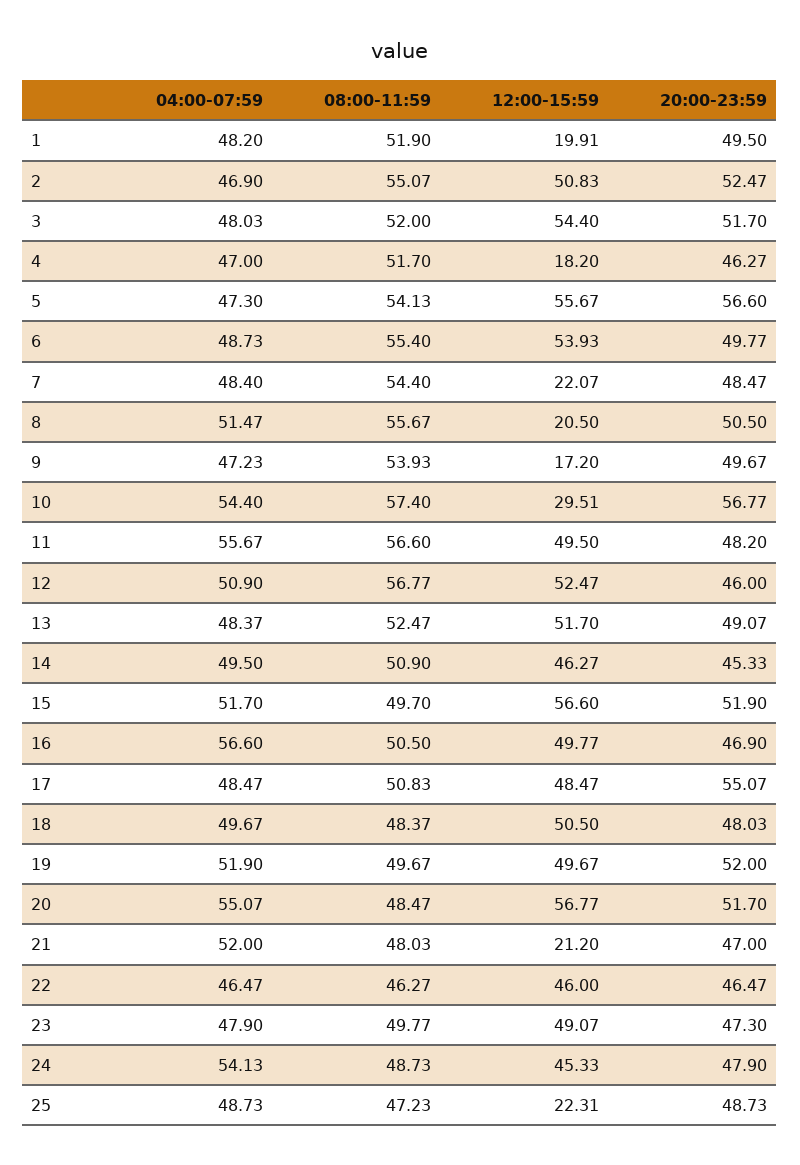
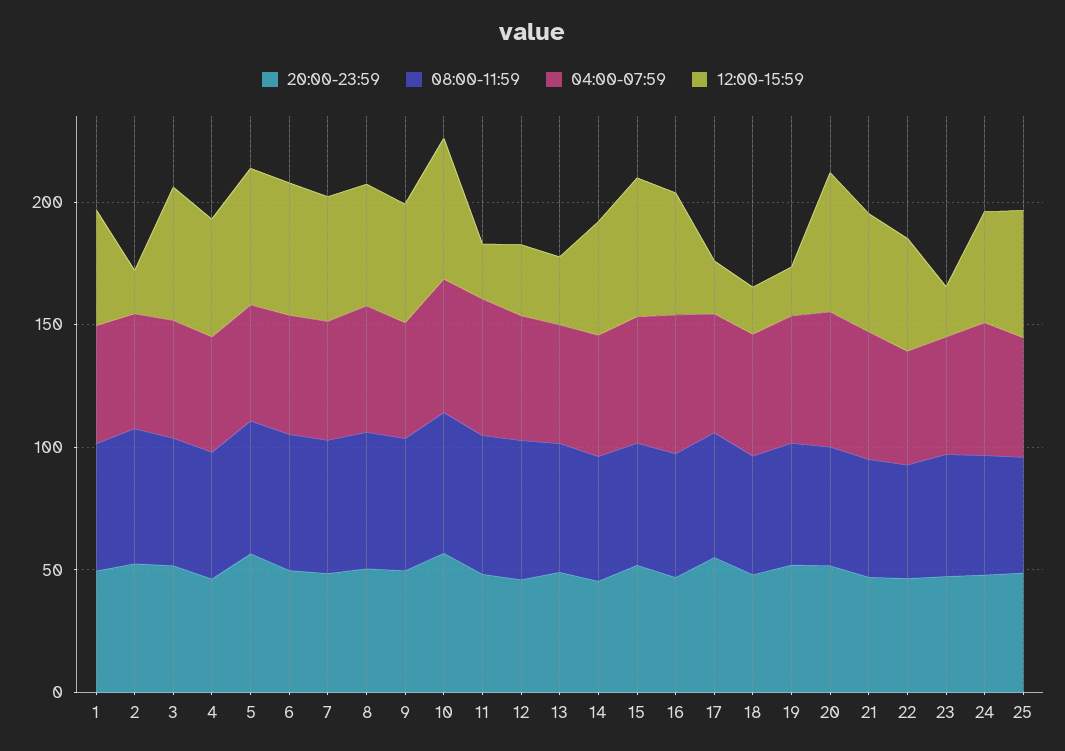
12:00-15:59, 1: 19.91 -> 50
12:00-15:59, 2: 50.83 -> 20
12:00-15:59, 4: 18.2 -> 50
12:00-15:59, 7: 22.07 -> 50
12:00-15:59, 8: 20.5 -> 50
12:00-15:59, 9: 17.2 -> 50
12:00-15:59, 10: 29.51 -> 60
12:00-15:59, 11: 49.5 -> 20
12:00-15:59, 12: 52.47 -> 30
12:00-15:59, 13: 51.7 -> 30
12:00-15:59, 17: 48.47 -> 20
12:00-15:59, 18: 50.5 -> 20
12:00-15:59, 19: 49.67 -> 20
12:00-15:59, 21: 21.2 -> 50
12:00-15:59, 23: 49.07 -> 20
12:00-15:59, 25: 22.31 -> 50

